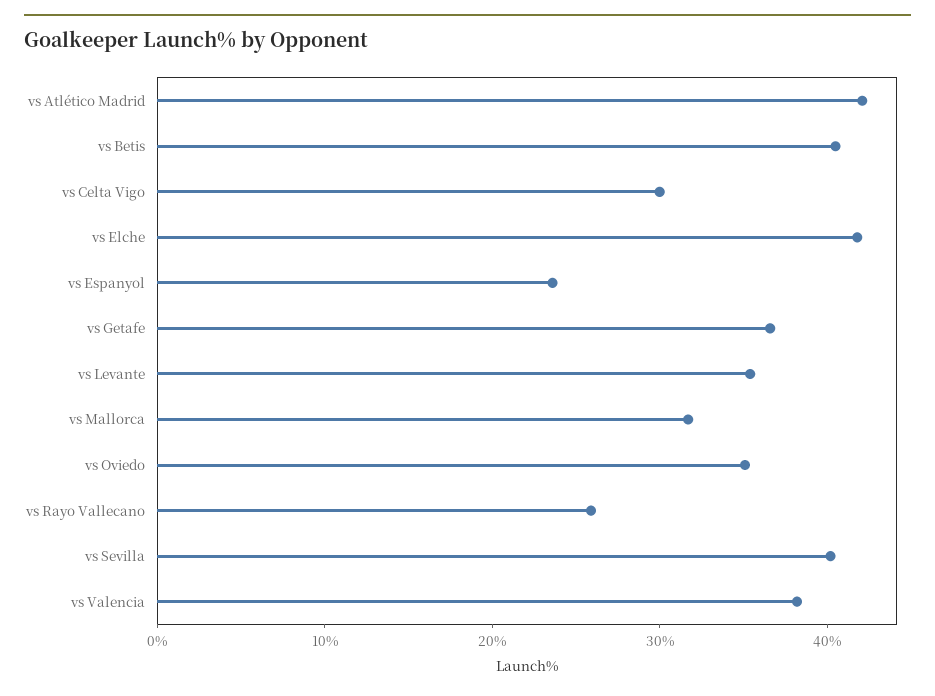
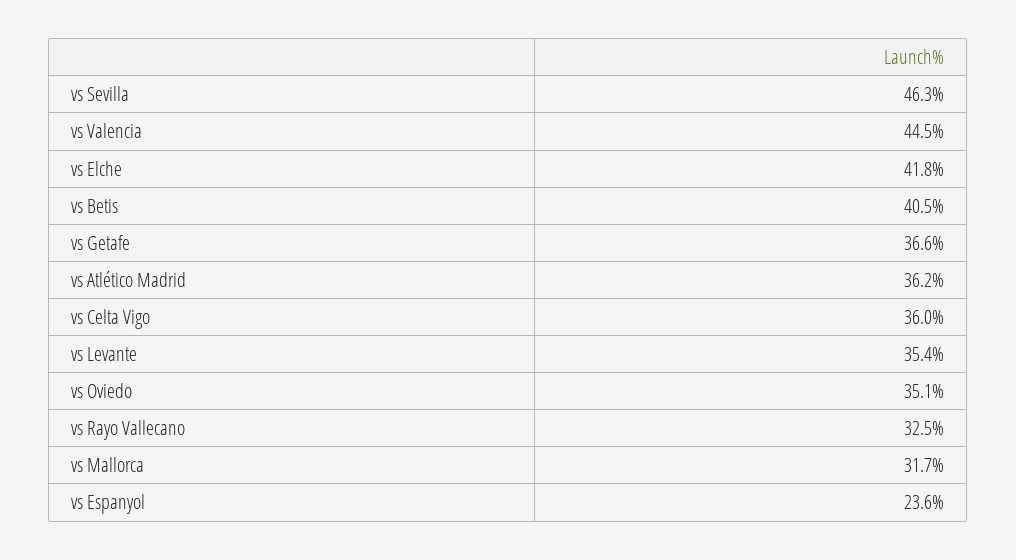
vs Atlético Madrid: 42 -> 36.2
vs Celta Vigo: 30 -> 36
vs Rayo Vallecano: 26 -> 32.5
vs Sevilla: 40 -> 46.3
vs Valencia: 38 -> 44.5

